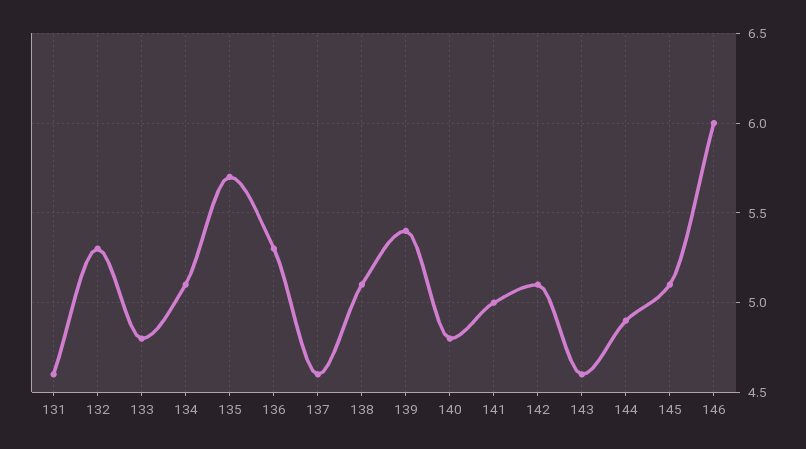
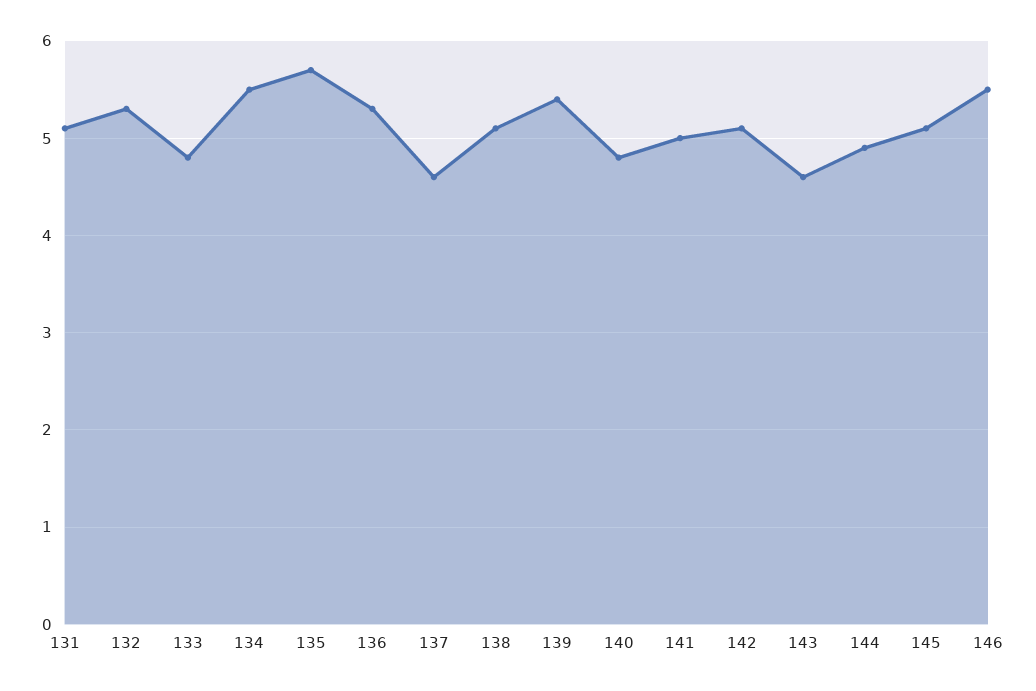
131: 4.6 -> 5.1
134: 5.1 -> 5.5
146: 6 -> 5.5

